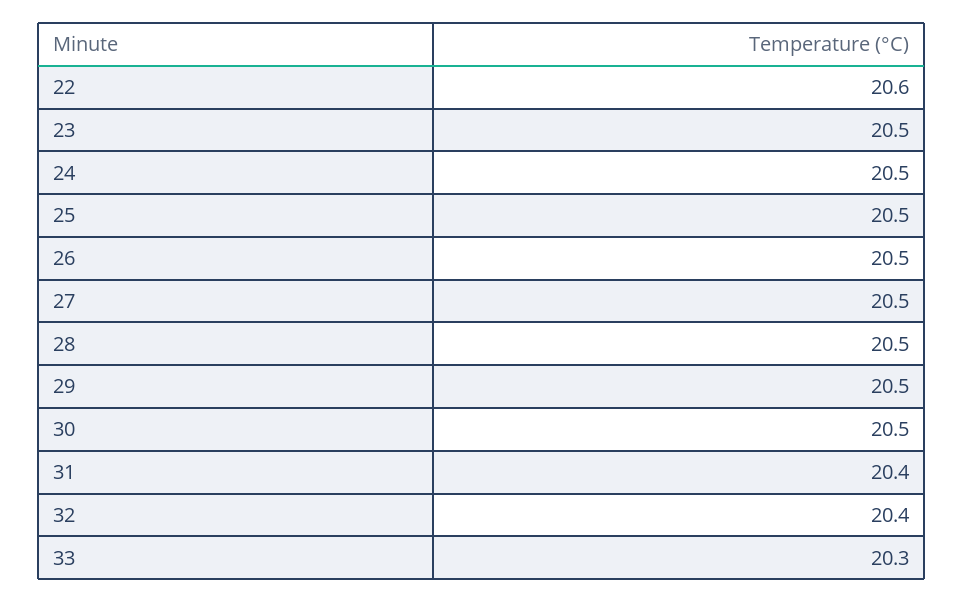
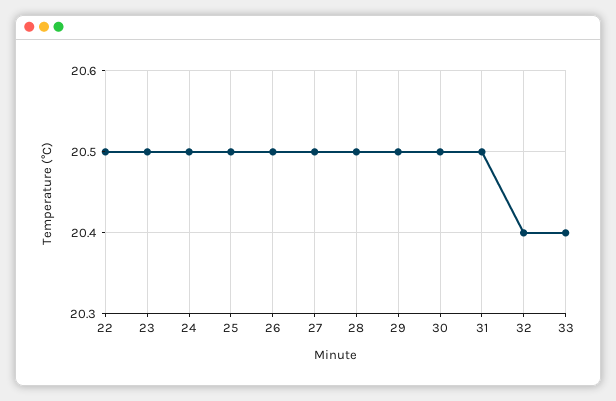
22: 20.6 -> 20.5
31: 20.4 -> 20.5
33: 20.3 -> 20.4

